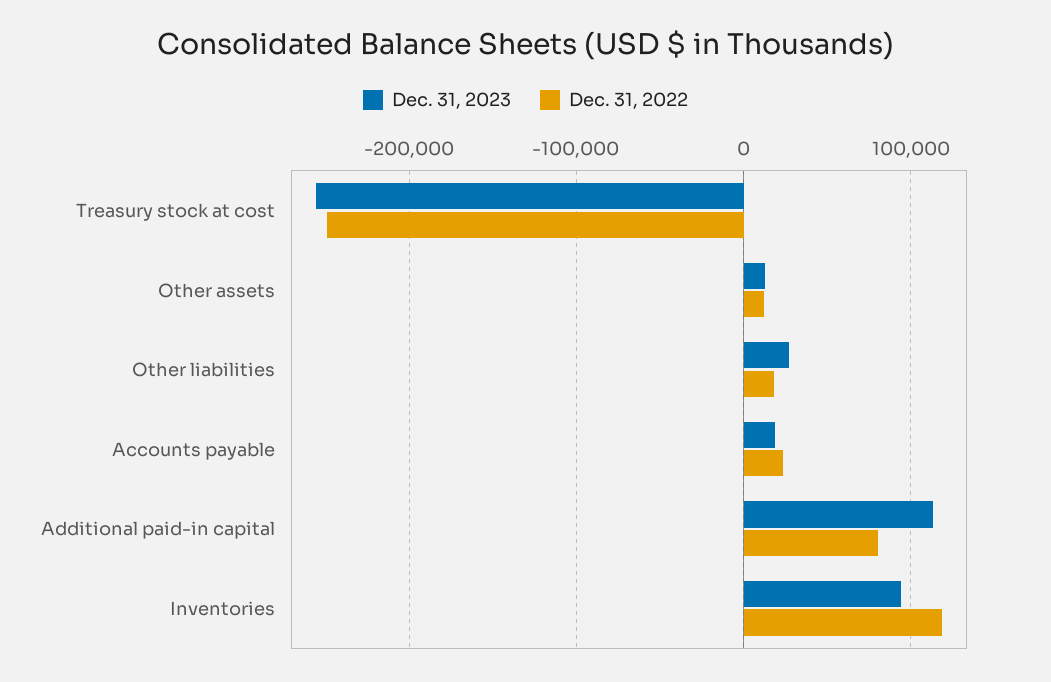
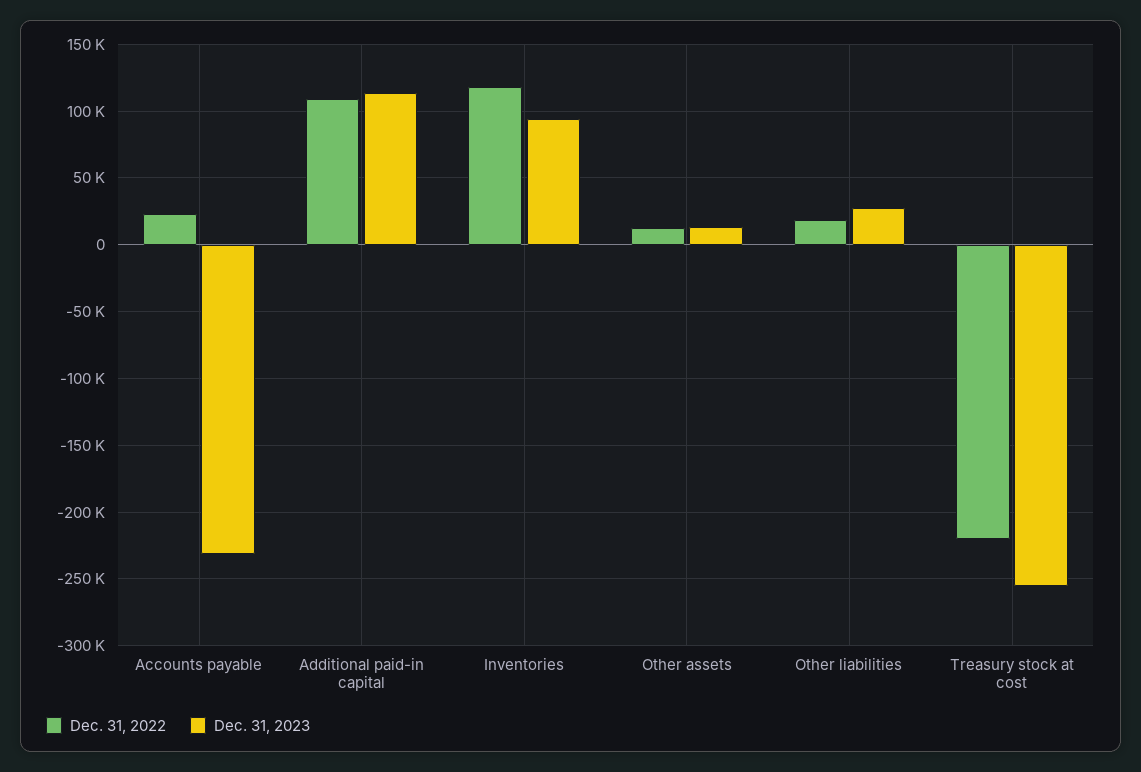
Dec. 31, 2022, Treasury stock at cost: -250000 -> -220000
Dec. 31, 2023, Accounts payable: 20000 -> -230000
Dec. 31, 2022, Additional paid-in capital: 80000 -> 110000

